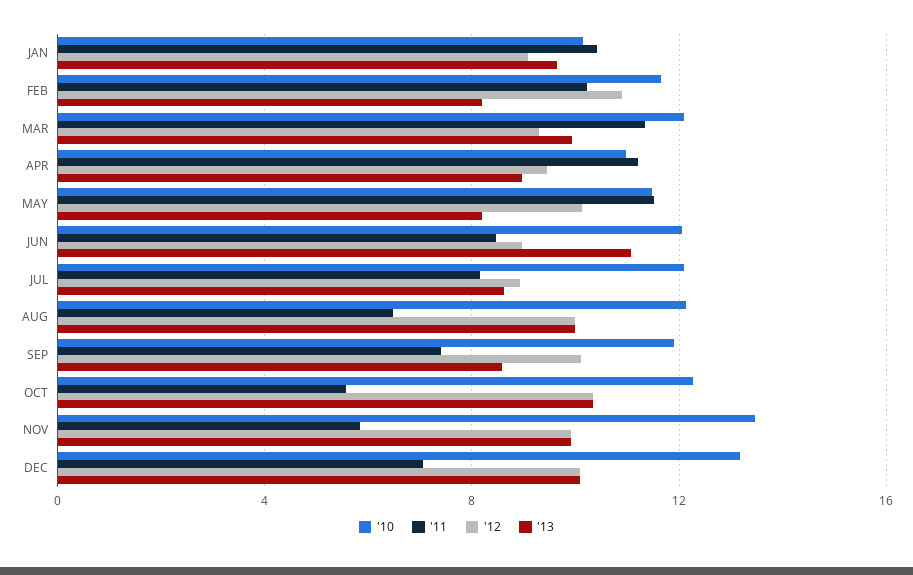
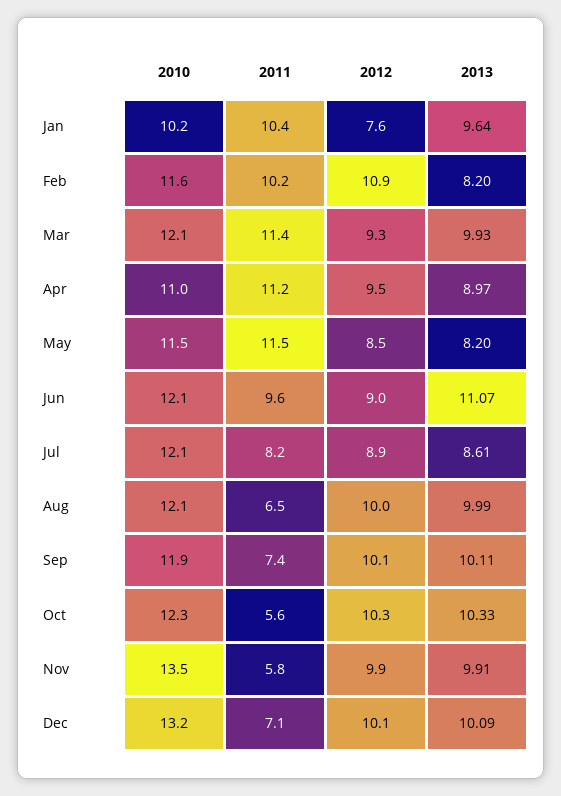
'12, JAN: 9 -> 7.6
'12, MAY: 10 -> 8.5
'11, JUN: 8.5 -> 9.6
'13, SEP: 8.5 -> 10.11

